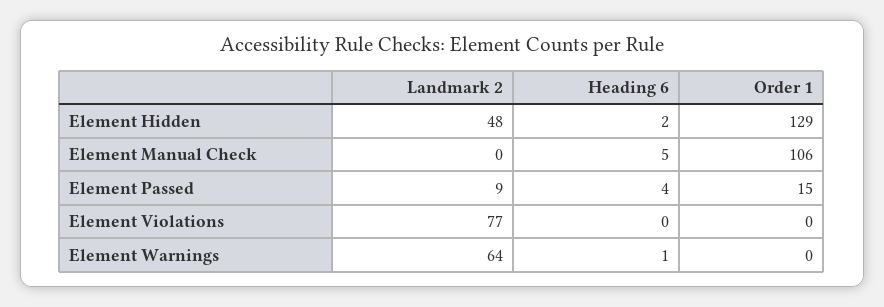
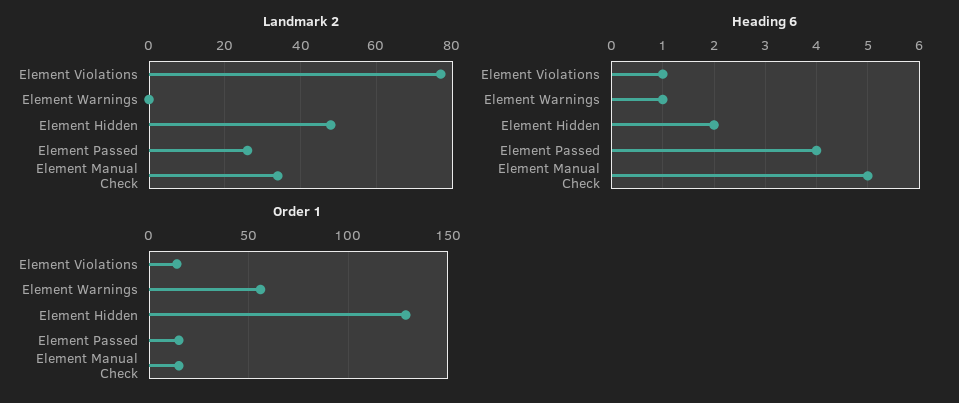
Landmark 2, Element Manual Check: 0 -> 35
Order 1, Element Manual Check: 106 -> 15
Landmark 2, Element Passed: 9 -> 25
Heading 6, Element Violations: 0 -> 1
Order 1, Element Violations: 0 -> 15
Landmark 2, Element Warnings: 64 -> 0
Order 1, Element Warnings: 0 -> 55

